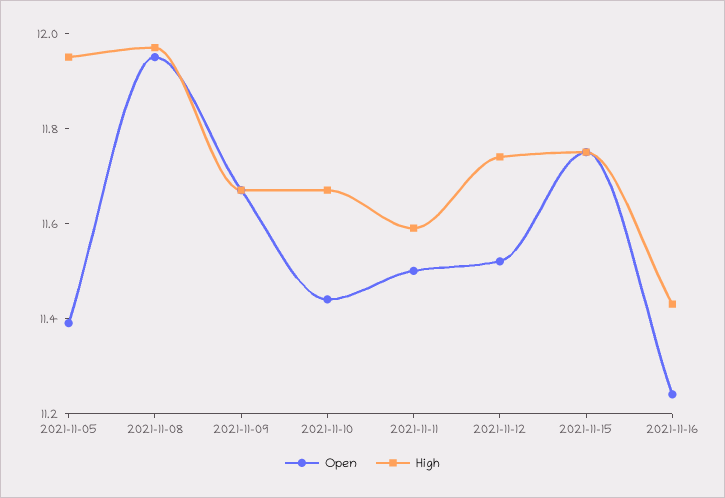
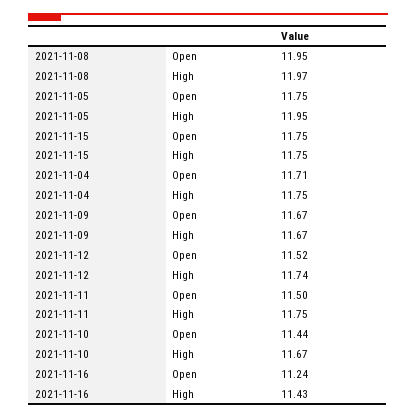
Open, 2021-11-05: 11.4 -> 11.75
High, 2021-11-11: 11.6 -> 11.75
Open, 2021-11-04: none -> 11.71
High, 2021-11-04: none -> 11.75

